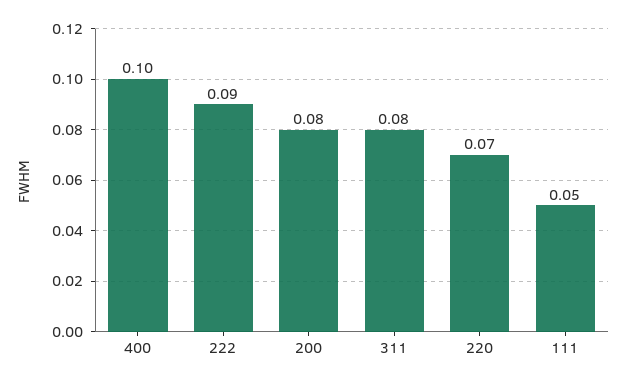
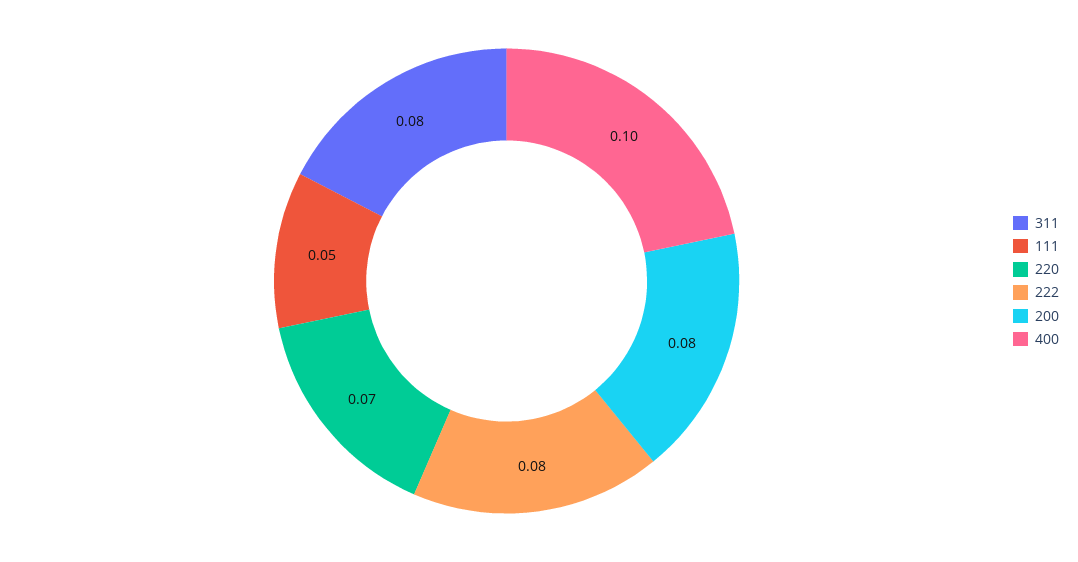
222: 0.09 -> 0.08

